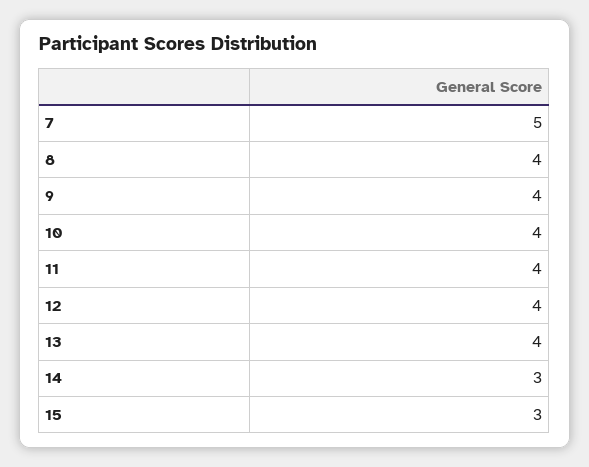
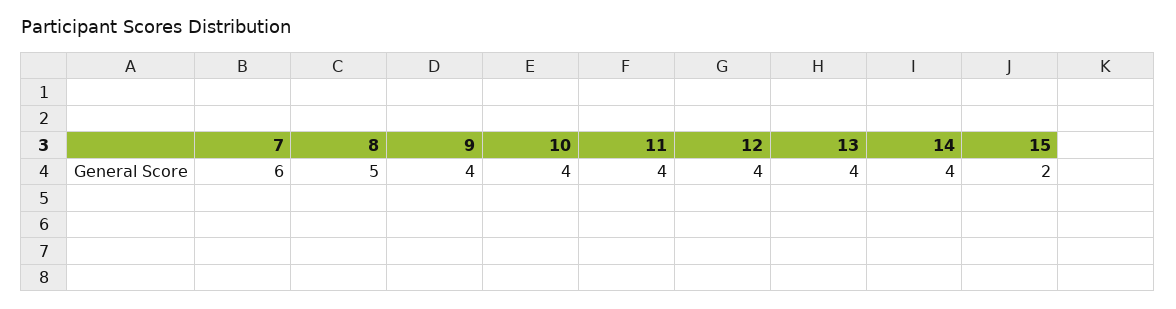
7: 5 -> 6
8: 4 -> 5
14: 3 -> 4
15: 3 -> 2

